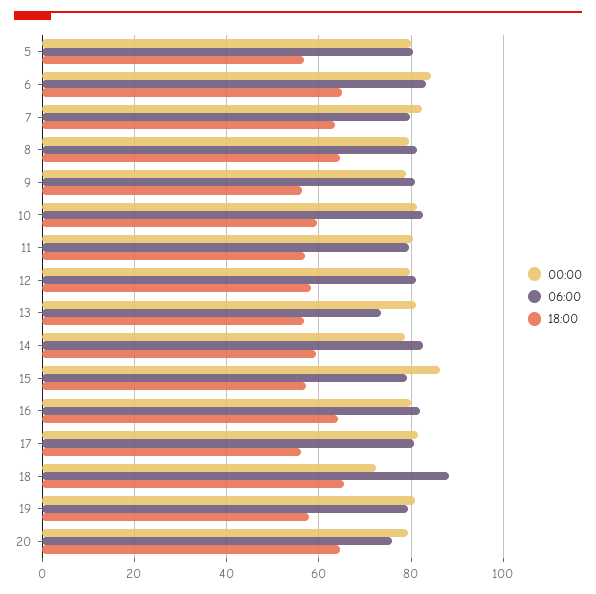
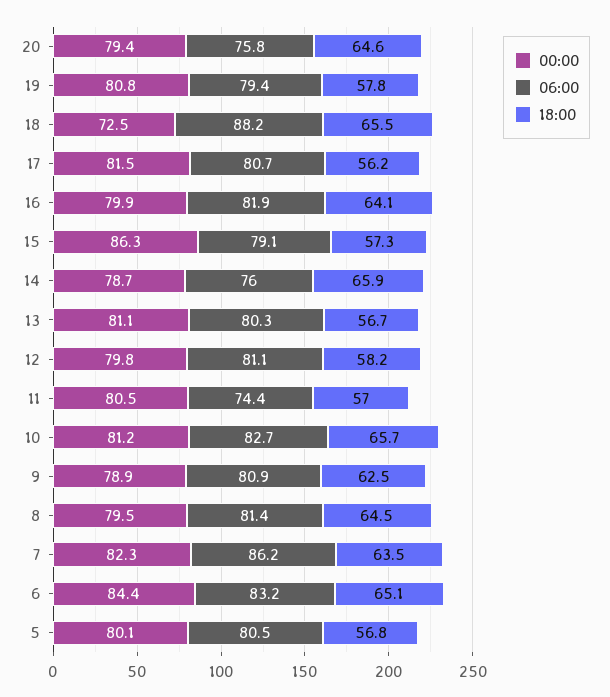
06:00, 7: 80 -> 86.2
18:00, 9: 56 -> 62.5
18:00, 10: 60 -> 65.7
06:00, 11: 80 -> 74.4
06:00, 13: 74 -> 80.3
06:00, 14: 82 -> 76
18:00, 14: 60 -> 65.9

